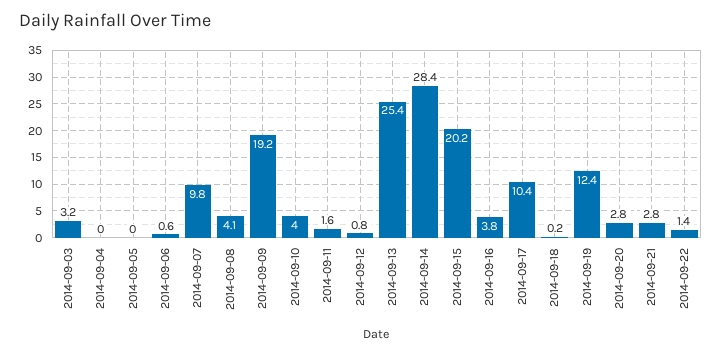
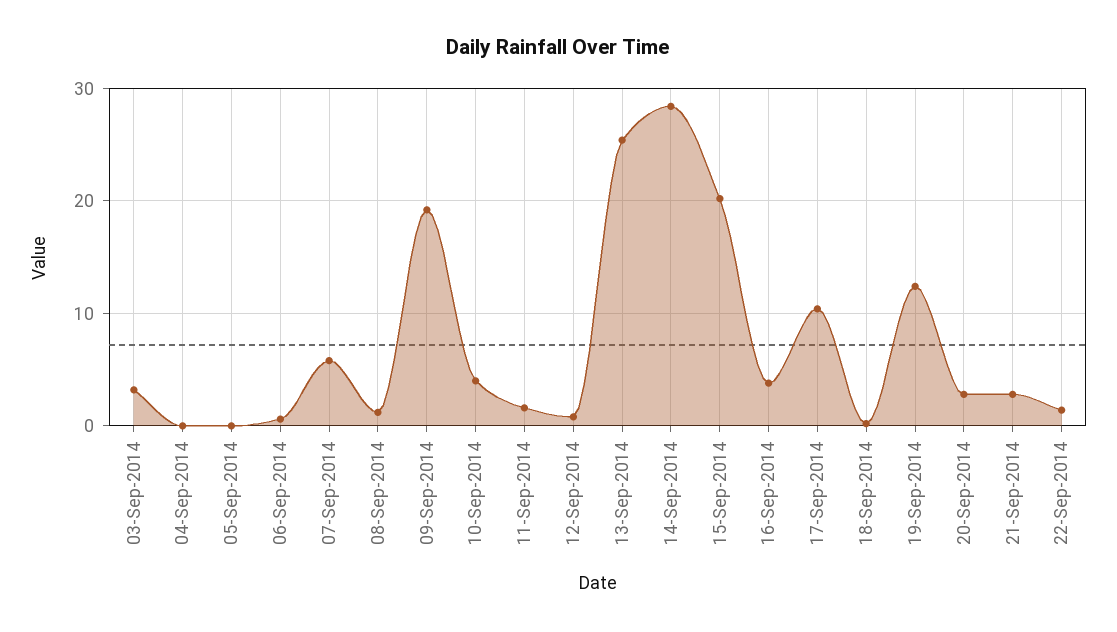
2014-09-07: 9.8 -> 6
2014-09-08: 4.1 -> 1

